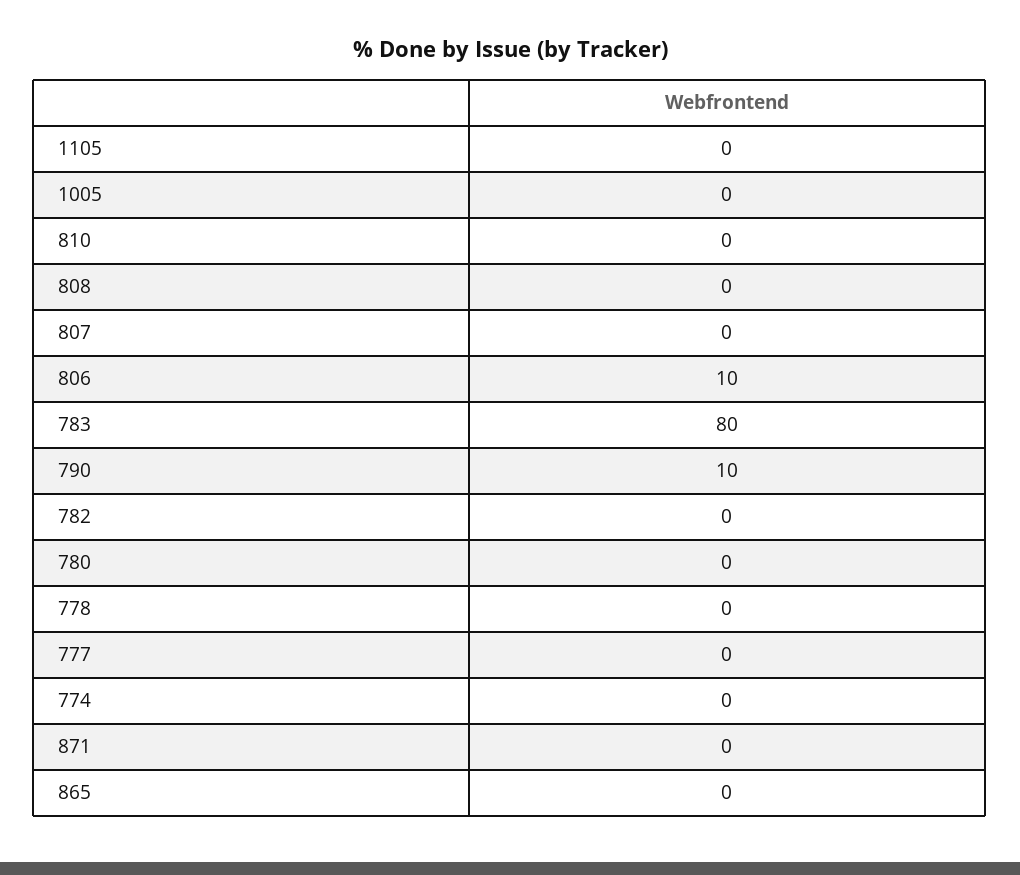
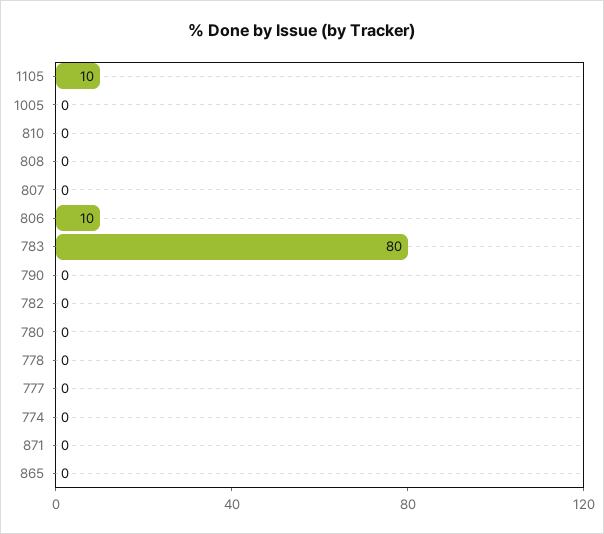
1105: 0 -> 10
790: 10 -> 0

